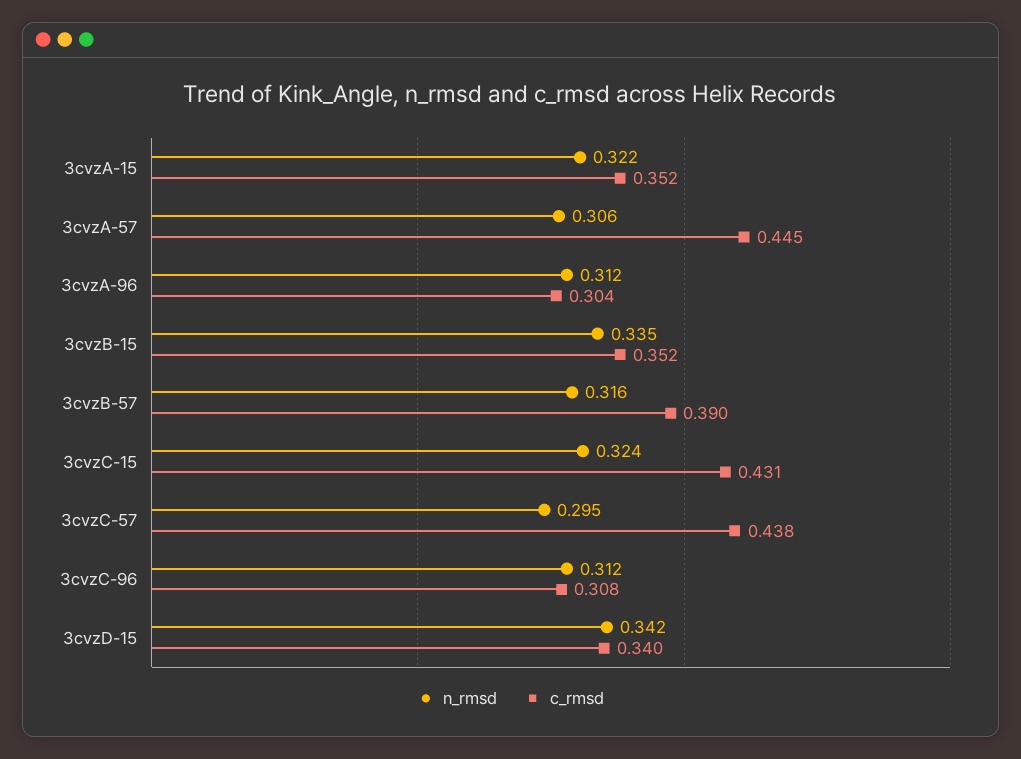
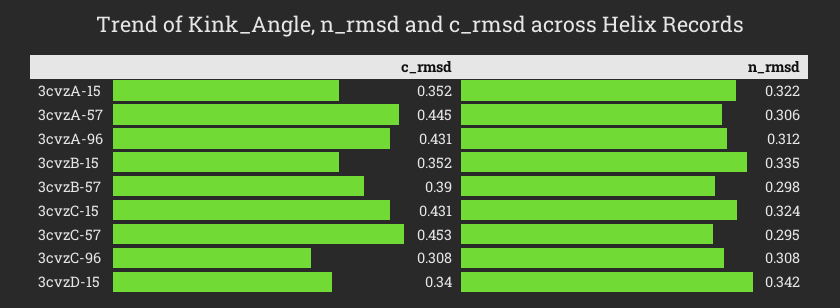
c_rmsd, 3cvzA-96: 0.304 -> 0.431
n_rmsd, 3cvzB-57: 0.316 -> 0.298
c_rmsd, 3cvzC-57: 0.438 -> 0.453
n_rmsd, 3cvzC-96: 0.312 -> 0.308

